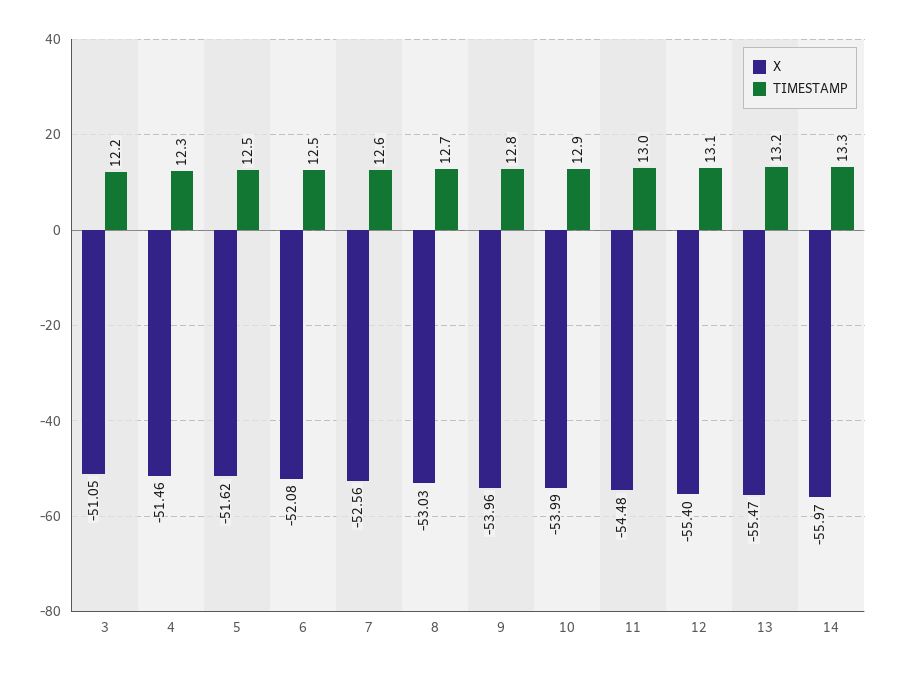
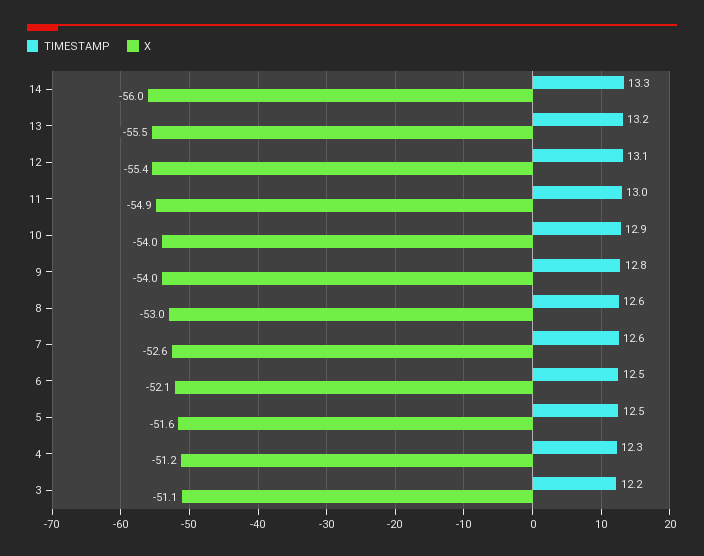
X, 4: -51.46 -> -51.2
TIMESTAMP, 8: 12.7 -> 12.6
X, 11: -54.48 -> -54.9

